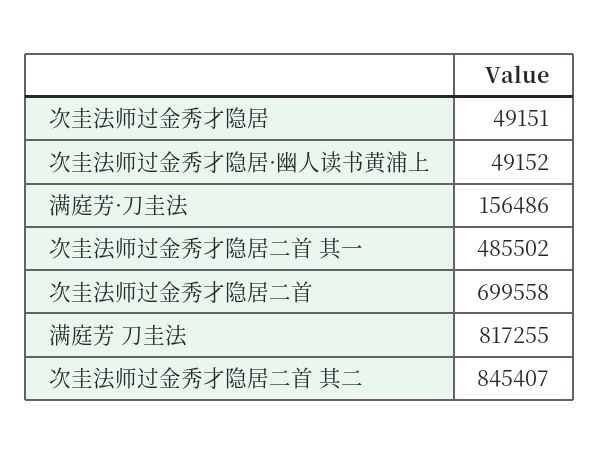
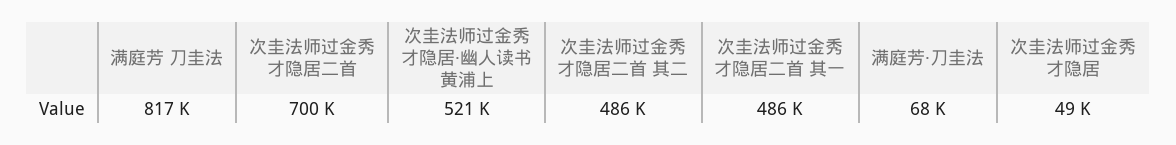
次圭法师过金秀才隐居·幽人读书黄浦上: 49152 -> 521000
满庭芳·刀圭法: 156486 -> 68000
次圭法师过金秀才隐居二首 其二: 845407 -> 486000

